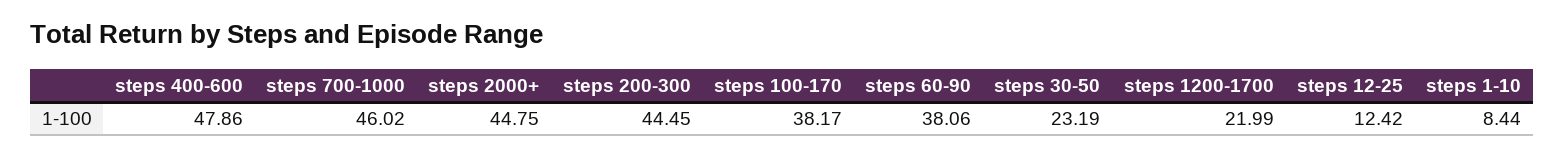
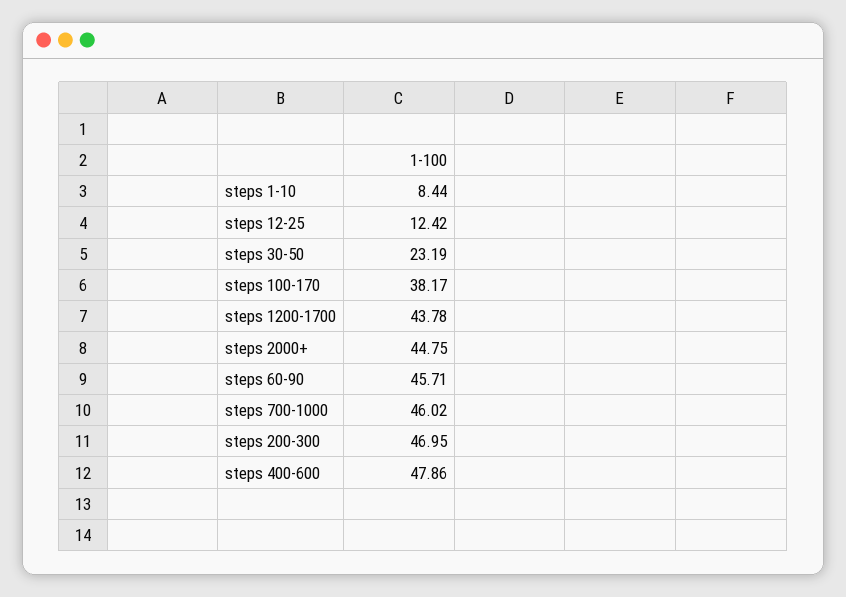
steps 200-300: 44.45 -> 46.95
steps 60-90: 38.06 -> 45.71
steps 1200-1700: 21.99 -> 43.78

